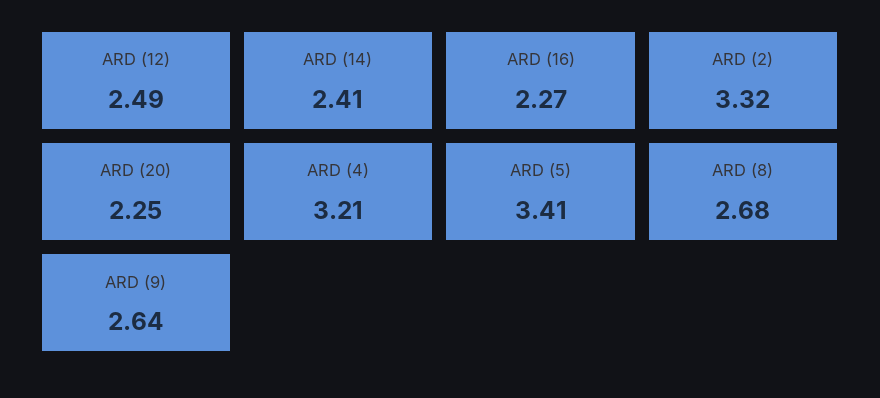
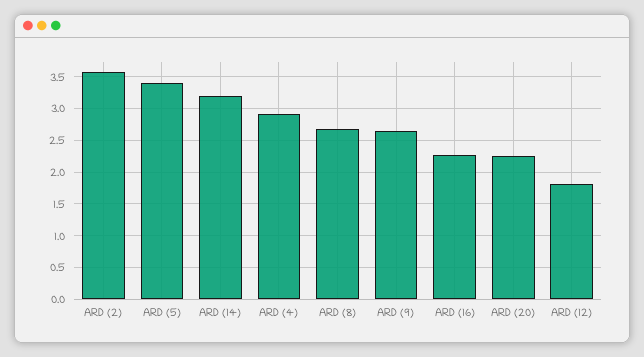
ARD (12): 2.49 -> 1.8
ARD (14): 2.41 -> 3.2
ARD (2): 3.32 -> 3.6
ARD (4): 3.21 -> 2.9

